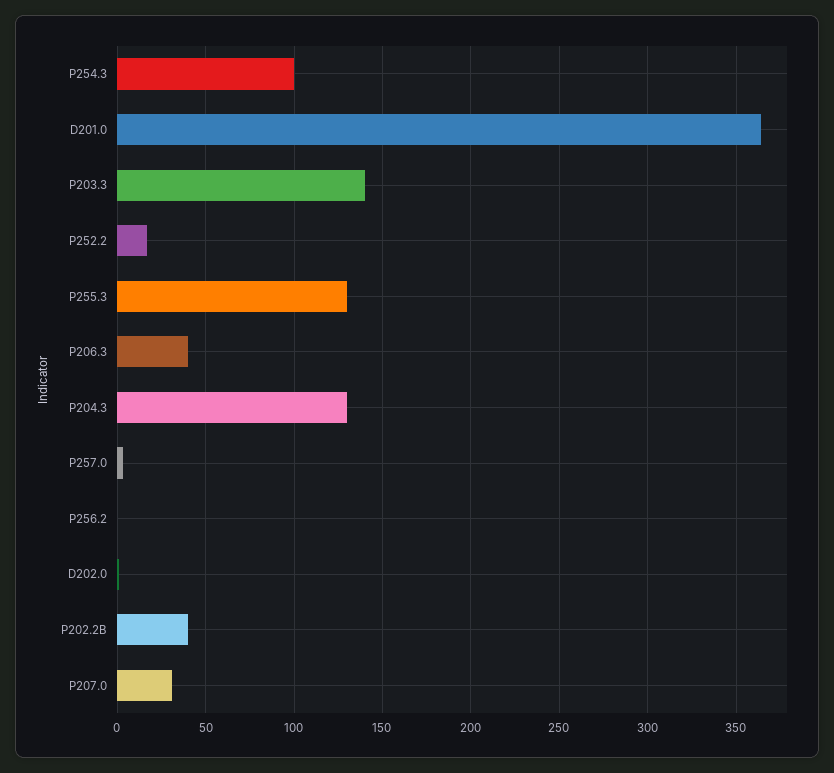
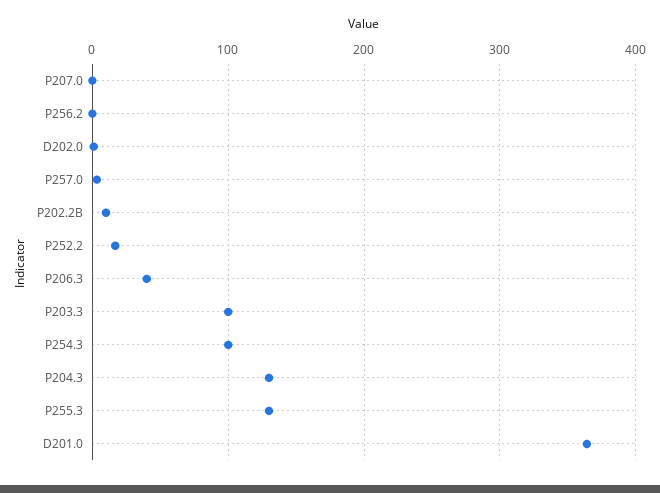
P203.3: 140 -> 100
P202.2B: 40 -> 10
P207.0: 30 -> 0

